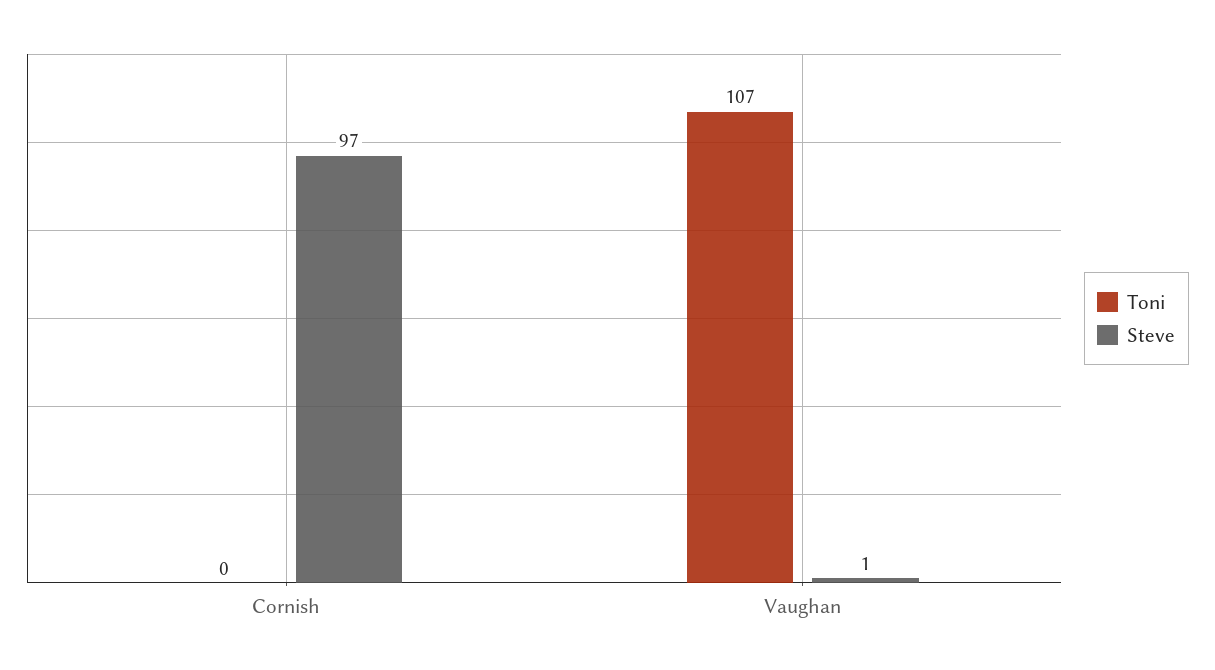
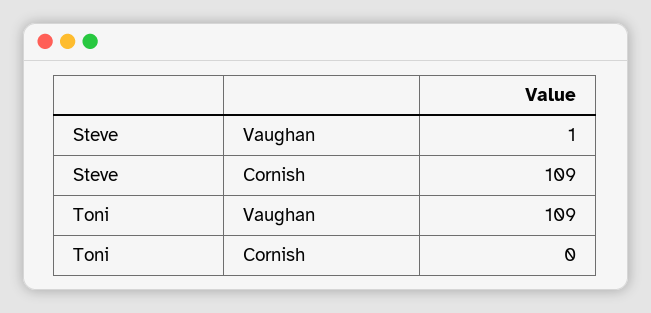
Steve, Cornish: 97 -> 109
Toni, Vaughan: 107 -> 109

